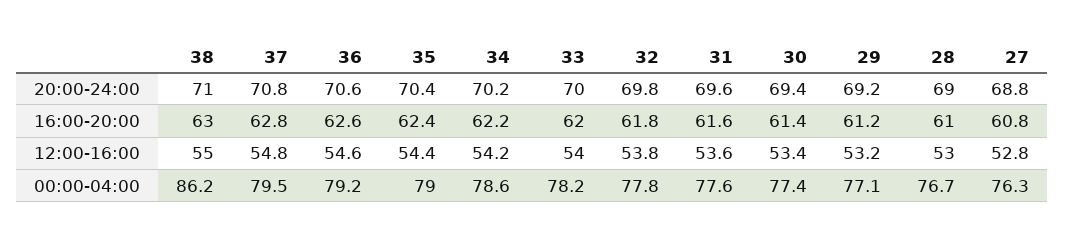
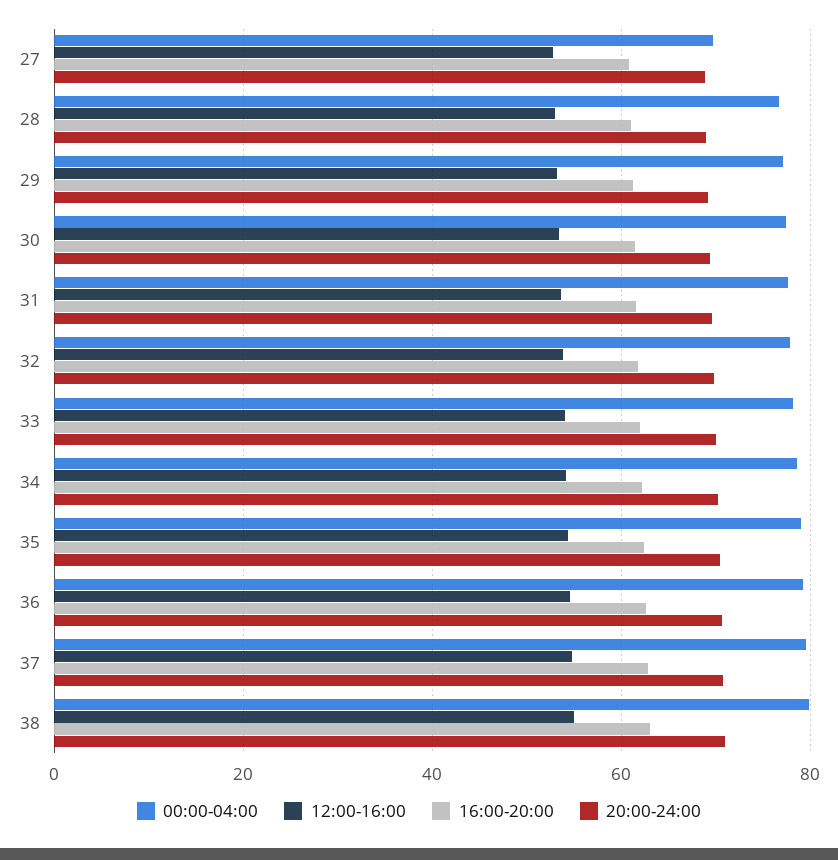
00:00-04:00, 38: 86.2 -> 80
00:00-04:00, 27: 76.3 -> 70

